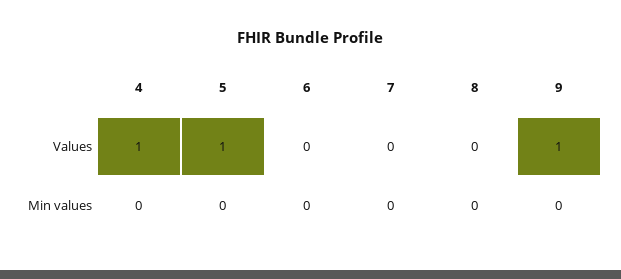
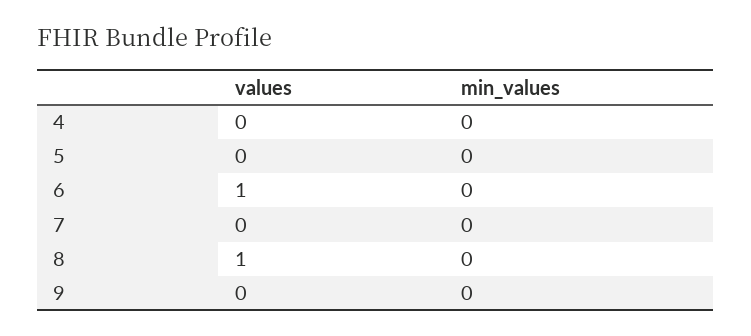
4, Values: 1 -> 0
5, Values: 1 -> 0
6, Values: 0 -> 1
8, Values: 0 -> 1
9, Values: 1 -> 0

